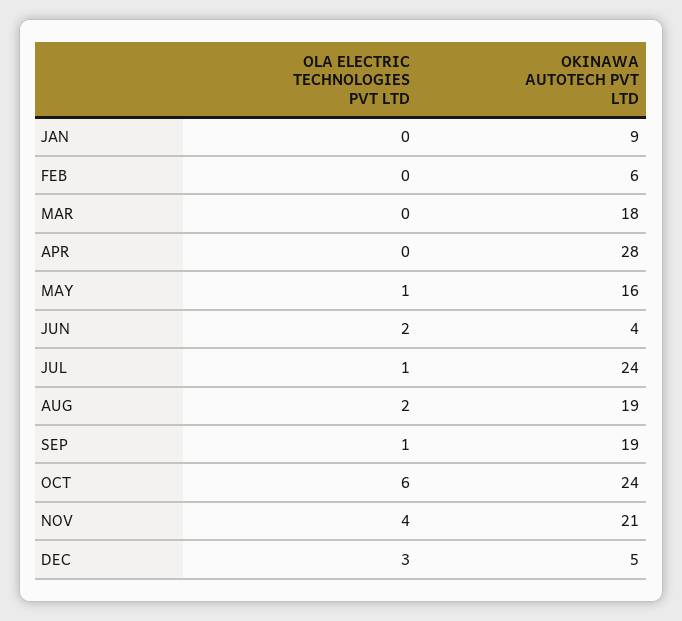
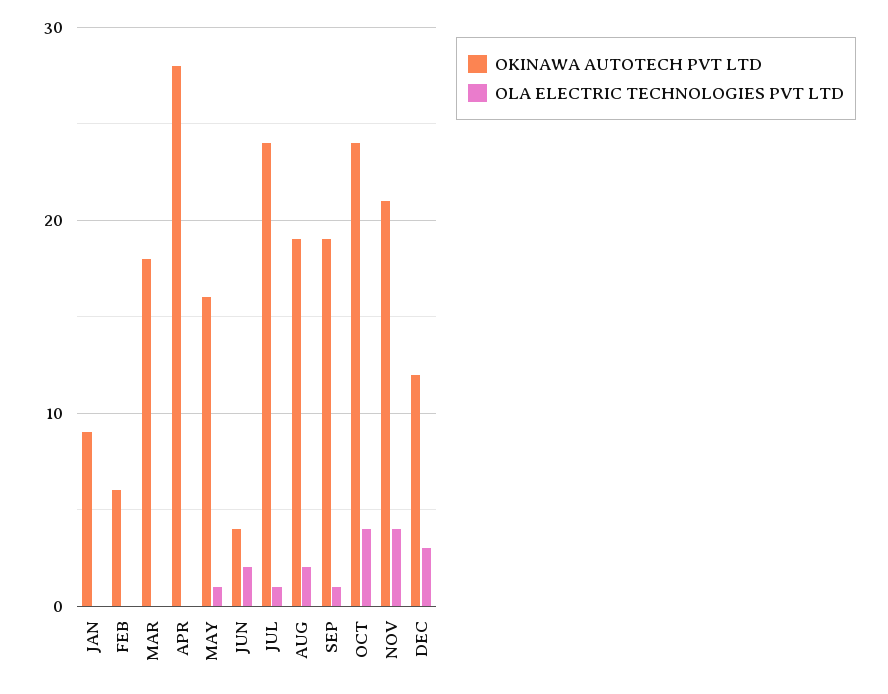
OLA ELECTRIC TECHNOLOGIES PVT LTD, OCT: 6 -> 4
OKINAWA AUTOTECH PVT LTD, DEC: 5 -> 12

